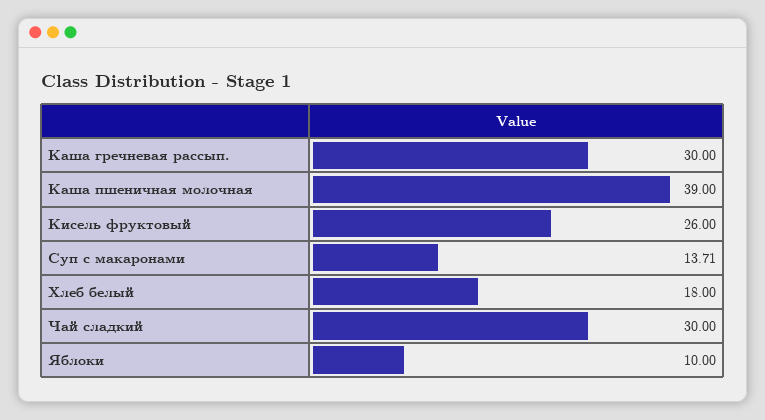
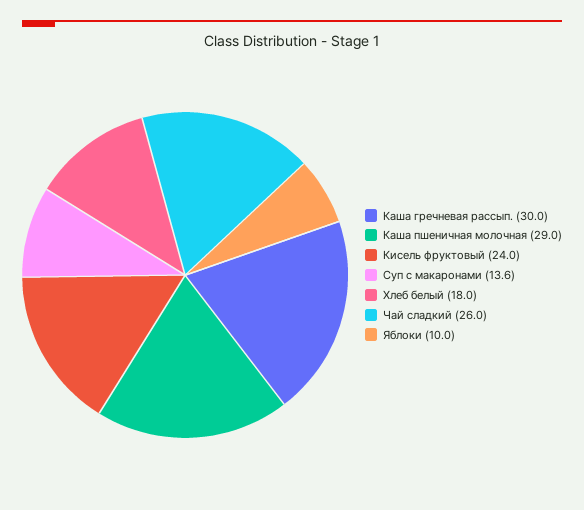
Каша пшеничная молочная: 39 -> 29
Кисель фруктовый: 26 -> 24
Суп с макаронами: 13.71 -> 13.6
Чай сладкий: 30 -> 26

